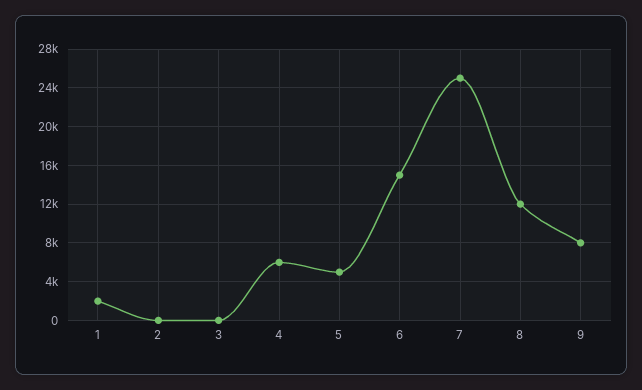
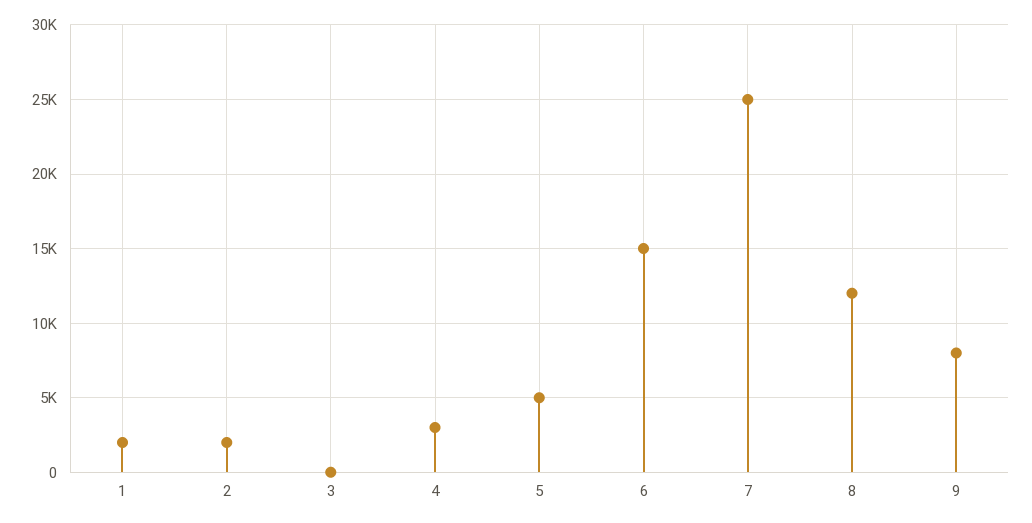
2: 0 -> 2000
4: 6000 -> 3000

